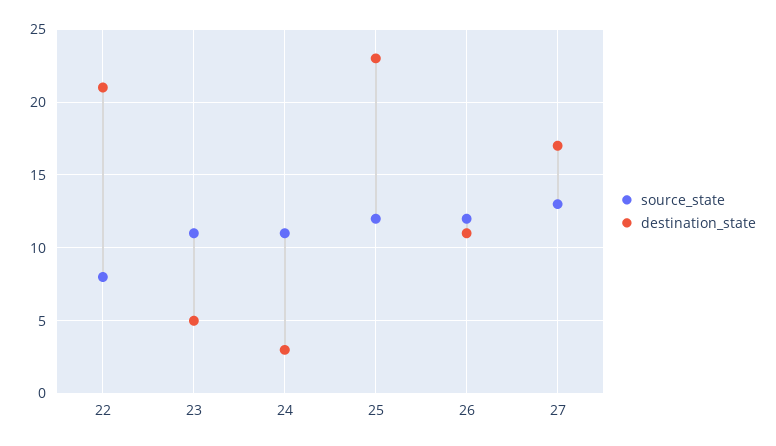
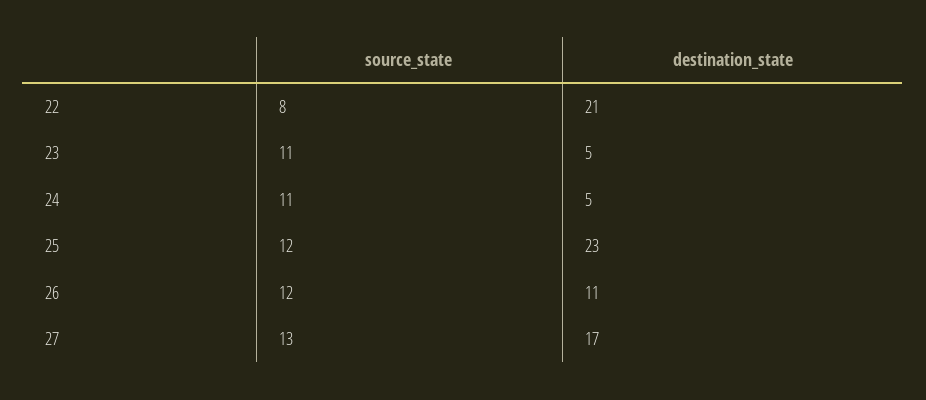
destination_state, 24: 3 -> 5

